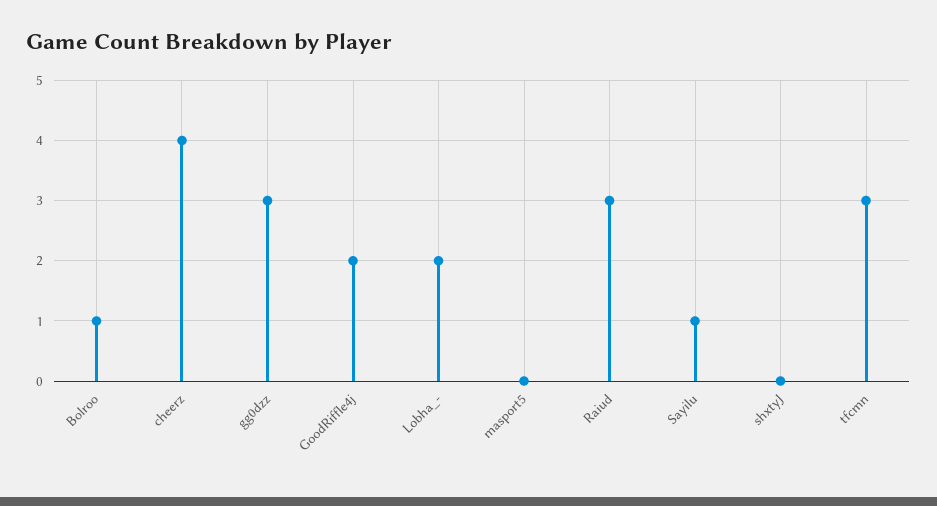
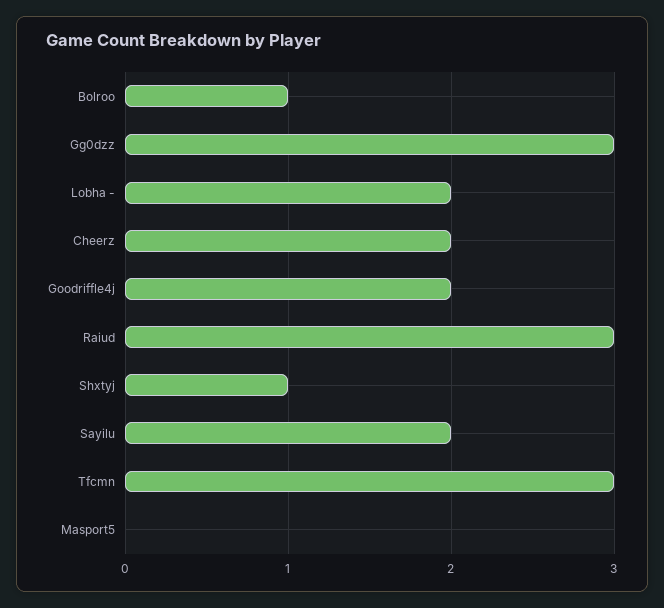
cheerz: 4 -> 2
Sayilu: 1 -> 2
shxtyJ: 0 -> 1

